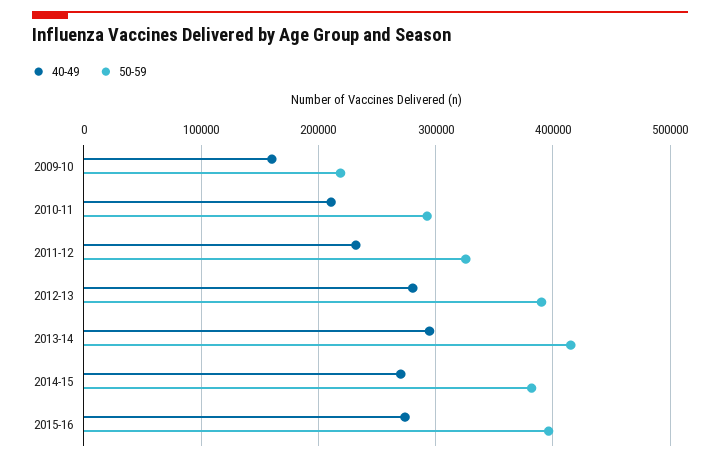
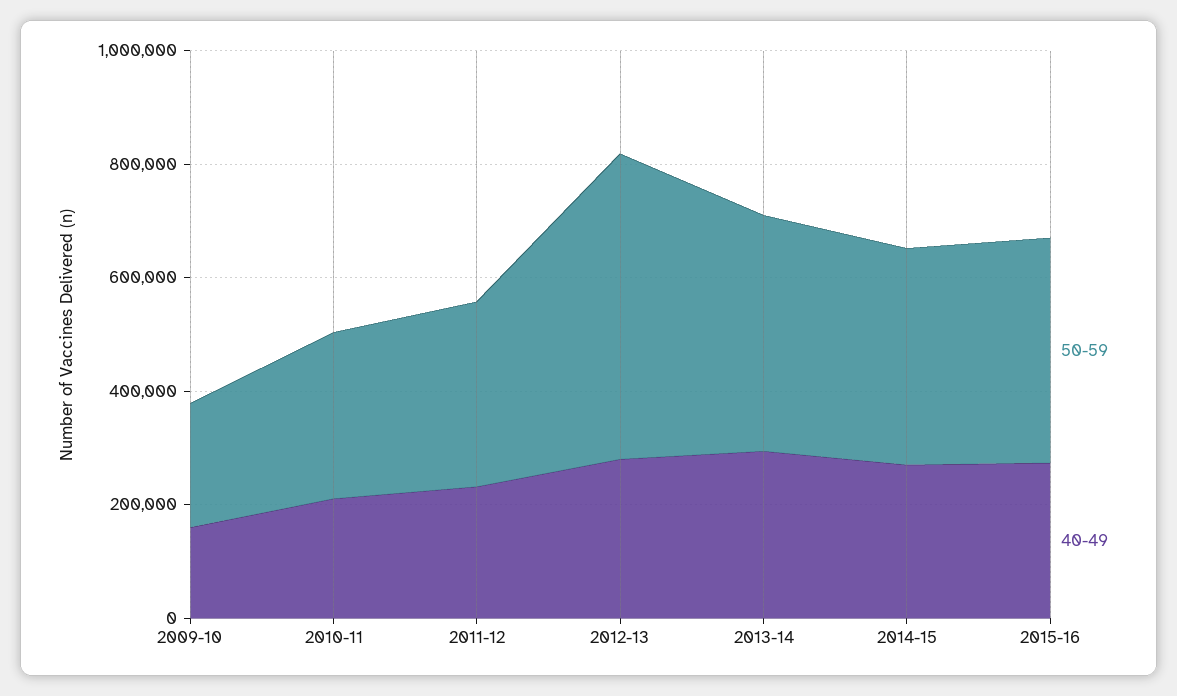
50-59, 2012-13: 390000 -> 550000

